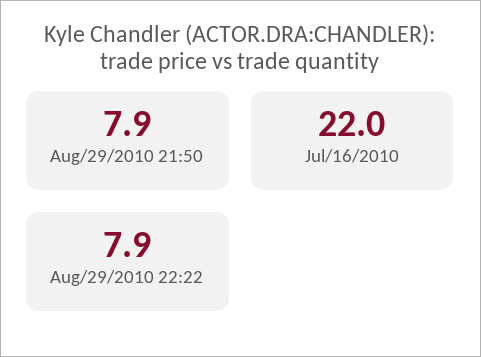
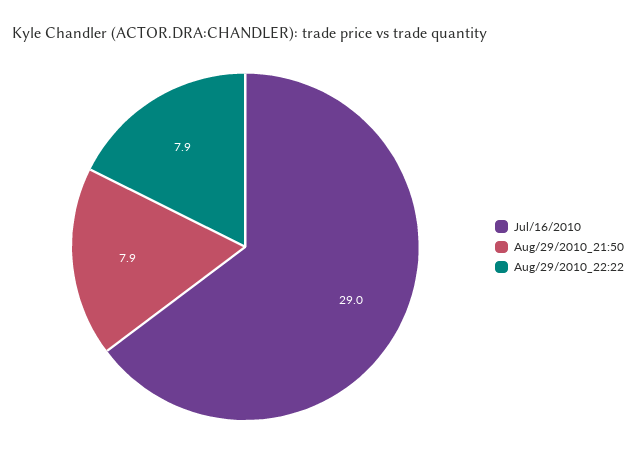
Jul/16/2010: 22 -> 29

